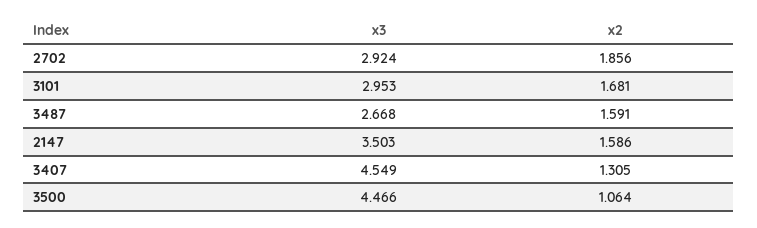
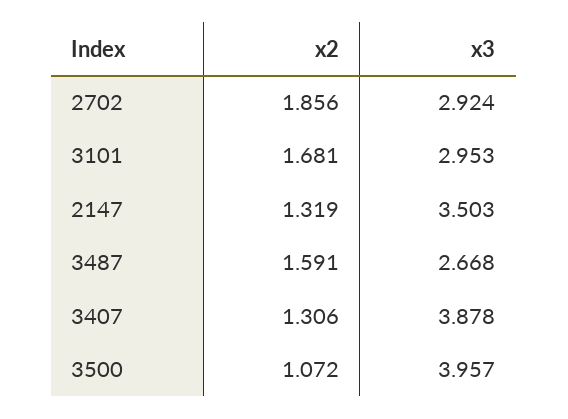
x2, 2147: 1.586 -> 1.319
x3, 3407: 4.549 -> 3.878
x2, 3407: 1.305 -> 1.306
x3, 3500: 4.466 -> 3.957
x2, 3500: 1.064 -> 1.072

